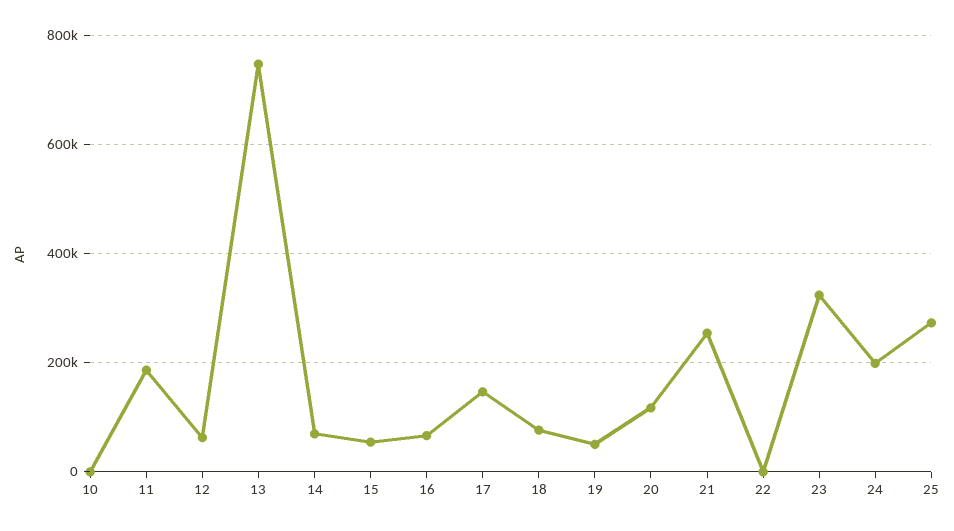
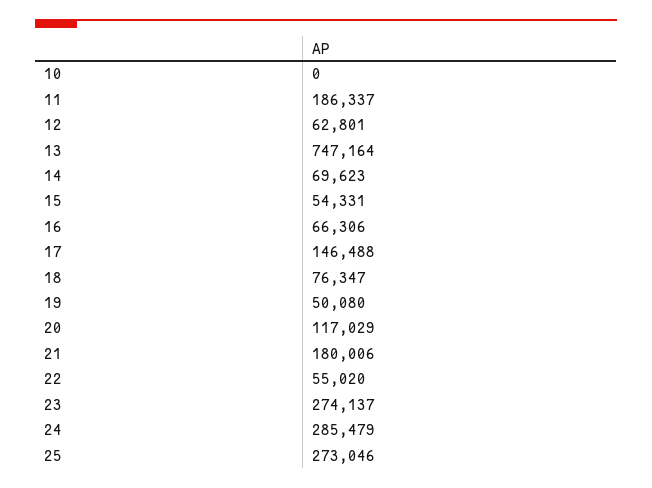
21: 260000 -> 180006
22: 0 -> 55020
23: 320000 -> 274137
24: 200000 -> 285479

